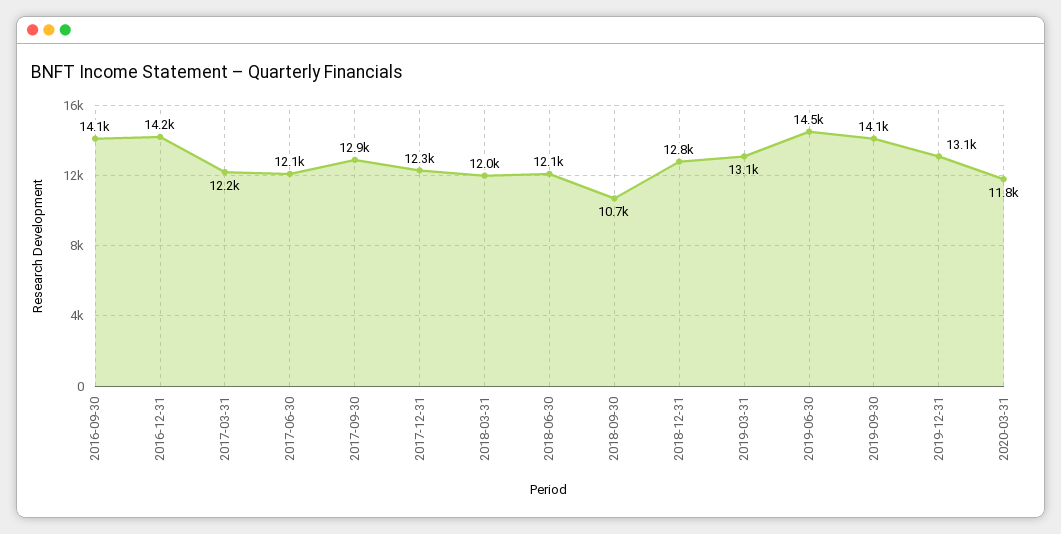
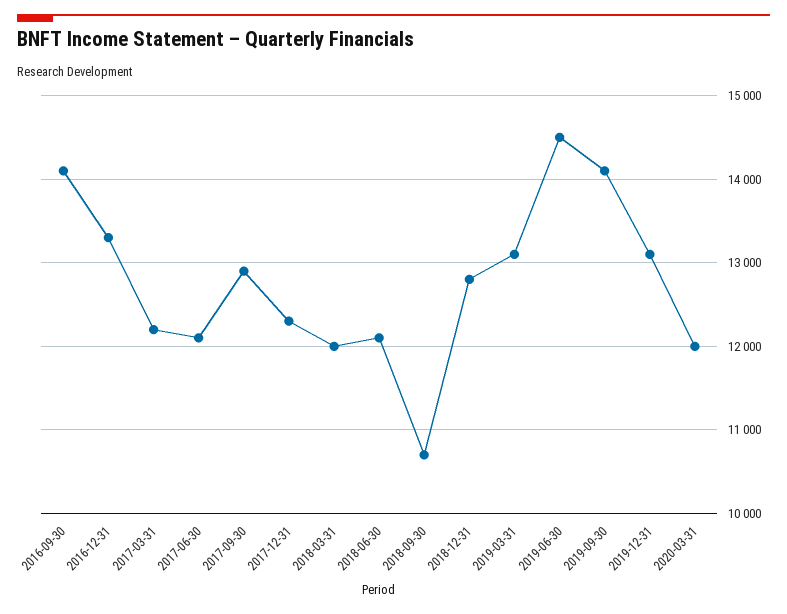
2016-12-31: 14200 -> 13300
2020-03-31: 11800 -> 12000

